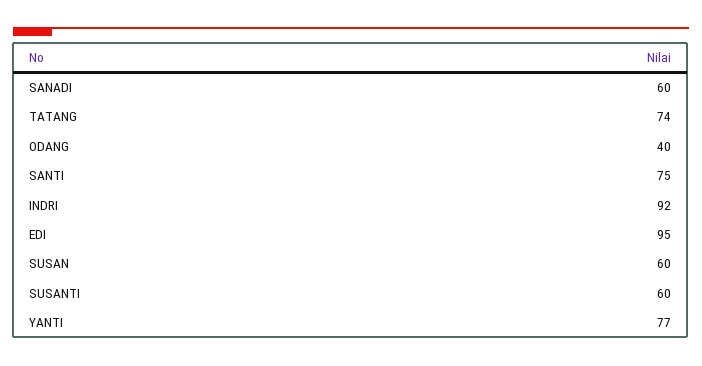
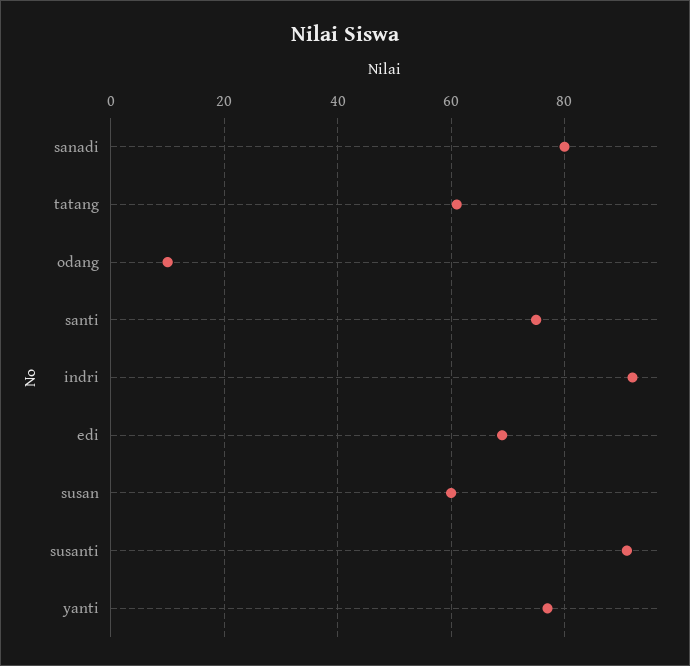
SANADI: 60 -> 80
TATANG: 74 -> 60
ODANG: 40 -> 10
EDI: 95 -> 70
SUSANTI: 60 -> 90

